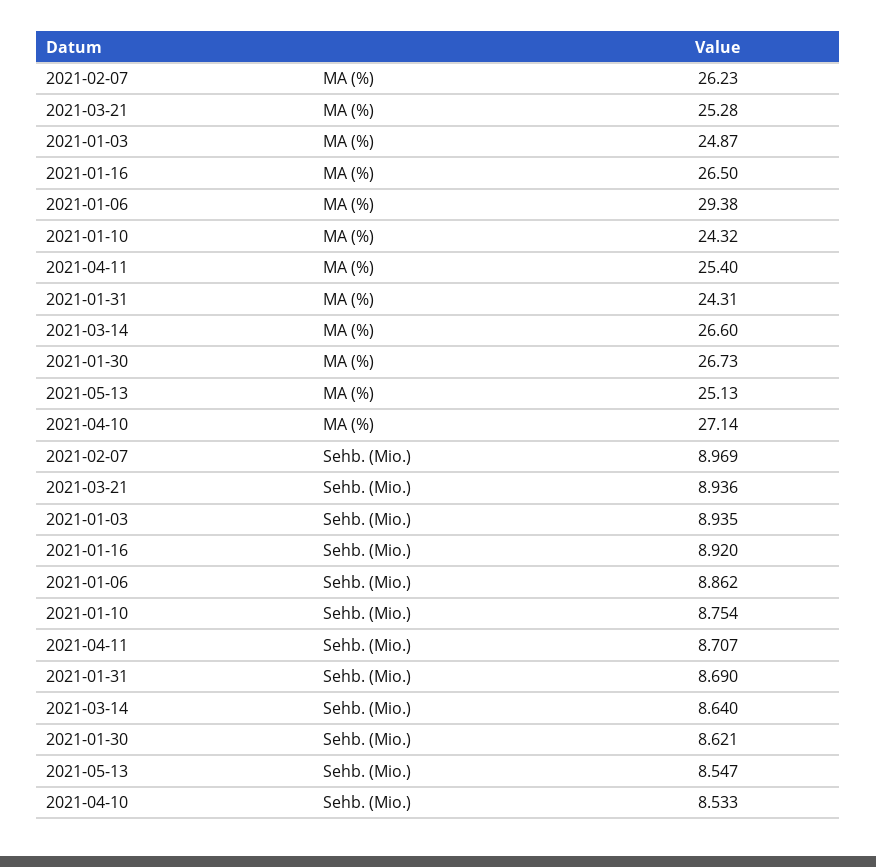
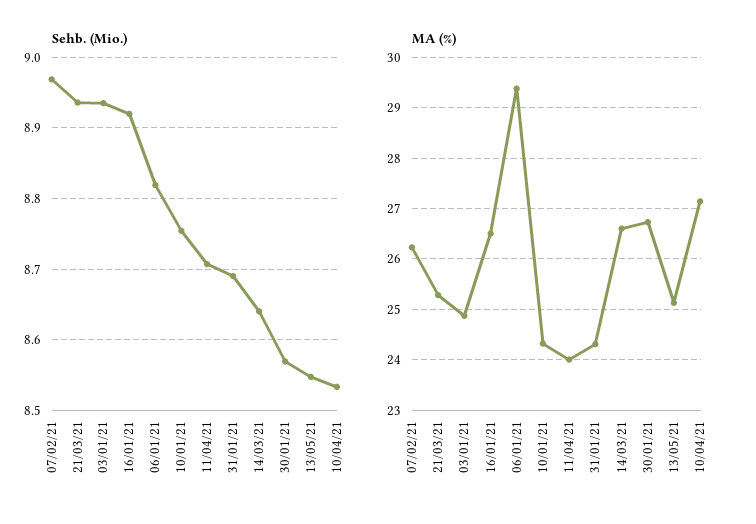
MA (%), 2021-04-11: 25.4 -> 24
Sehb. (Mio.), 2021-01-06: 8.862 -> 8.82
Sehb. (Mio.), 2021-01-30: 8.621 -> 8.57

